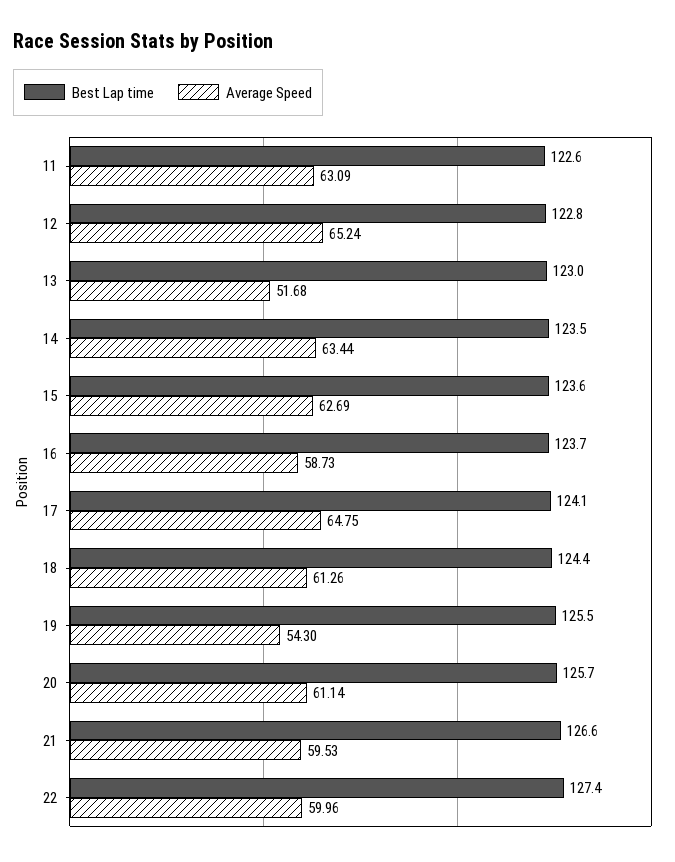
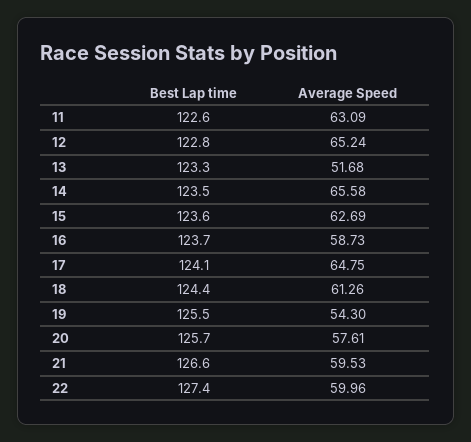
Best Lap time, 13: 123 -> 123.3
Average Speed, 14: 63.44 -> 65.58
Average Speed, 20: 61.14 -> 57.61

